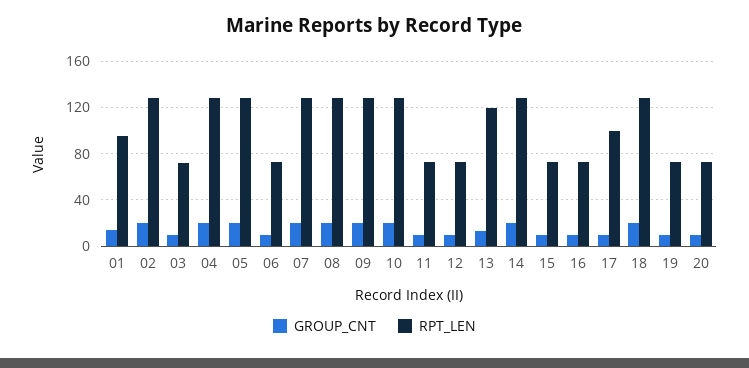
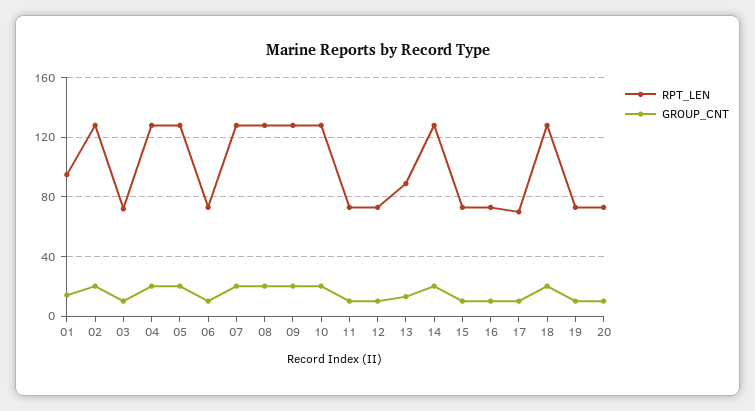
RPT_LEN, 13: 120 -> 90
RPT_LEN, 17: 100 -> 70

